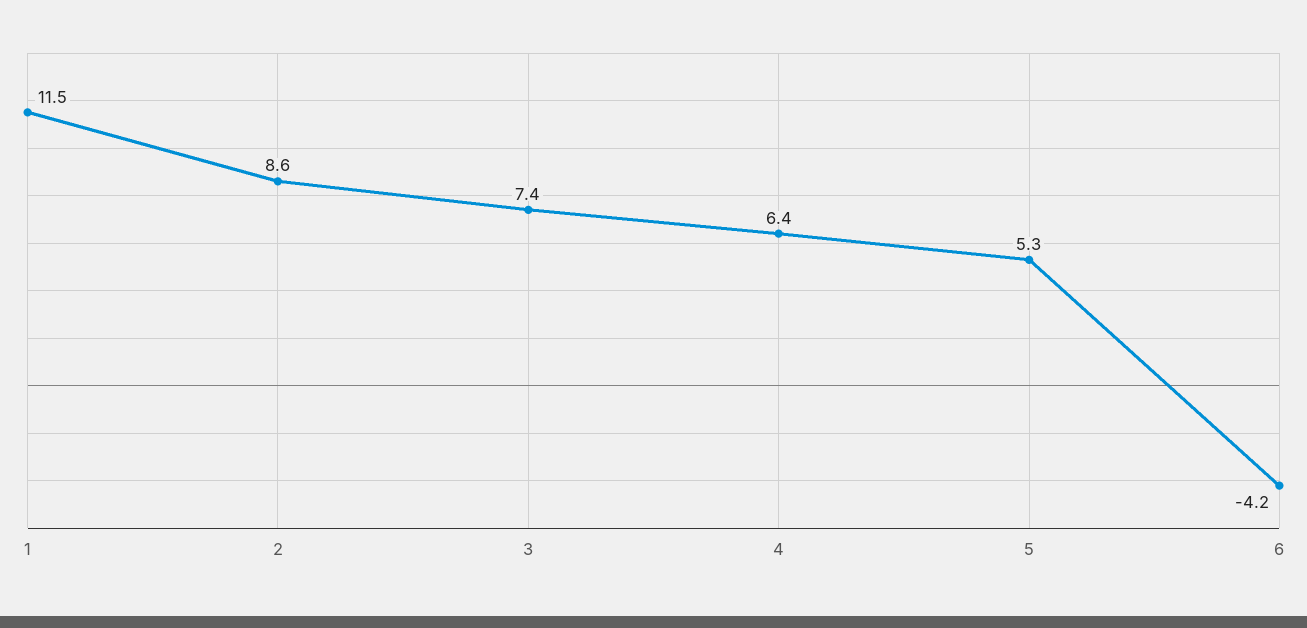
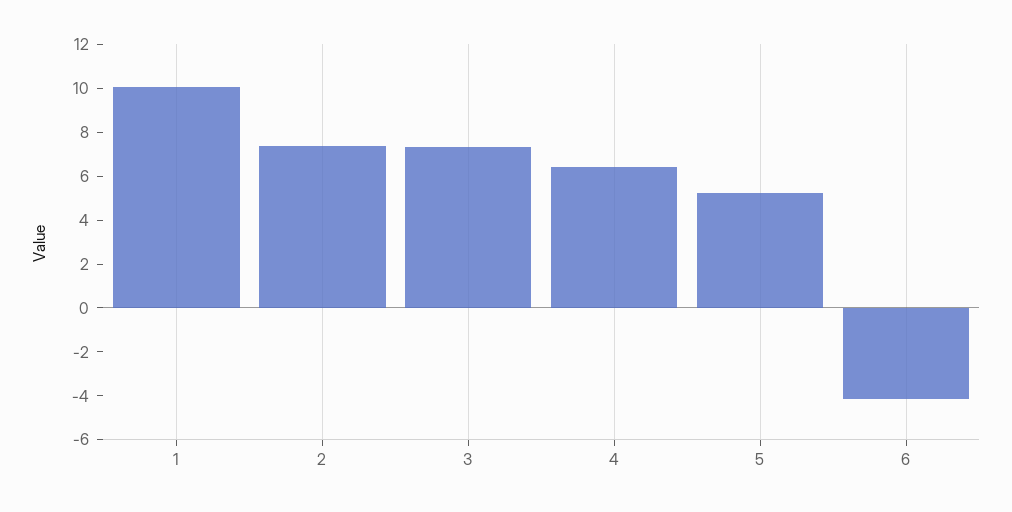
1: 11.5 -> 10
2: 8.6 -> 7.5

